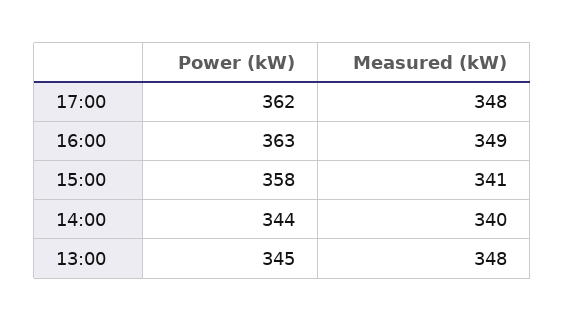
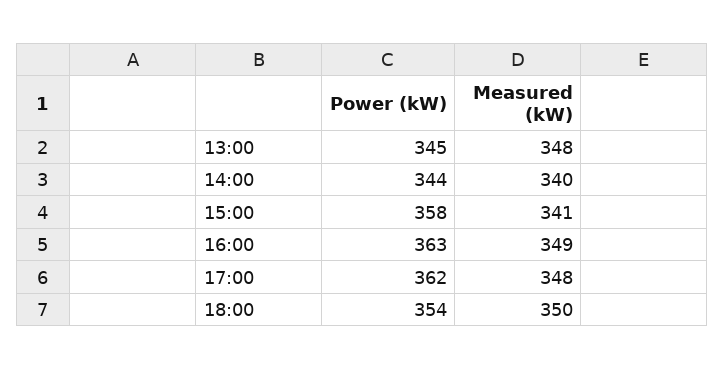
Power (kW), 18:00: none -> 354
Measured (kW), 18:00: none -> 350

